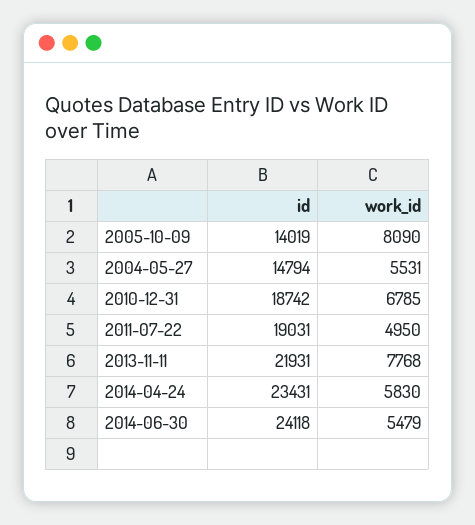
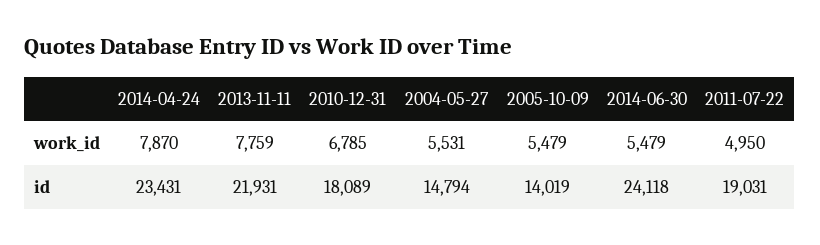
work_id, 2005-10-09: 8090 -> 5479
id, 2010-12-31: 18742 -> 18089
work_id, 2013-11-11: 7768 -> 7759
work_id, 2014-04-24: 5830 -> 7870

